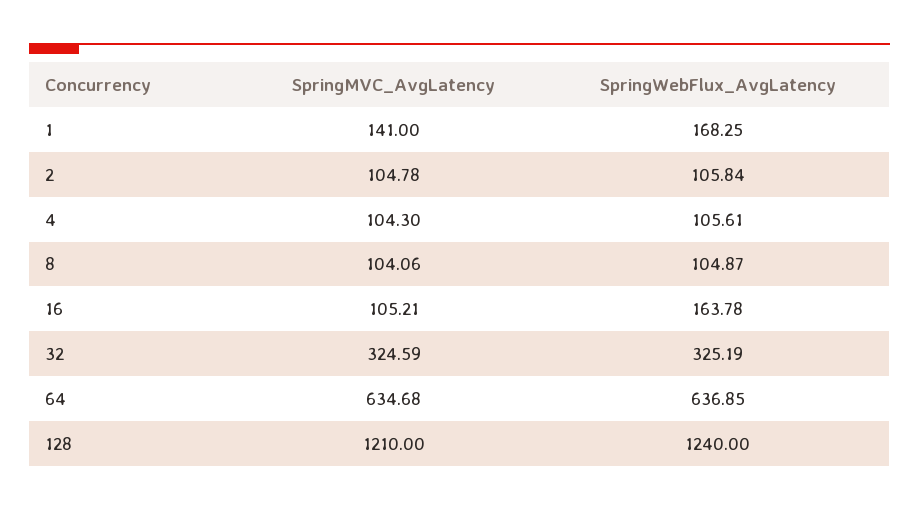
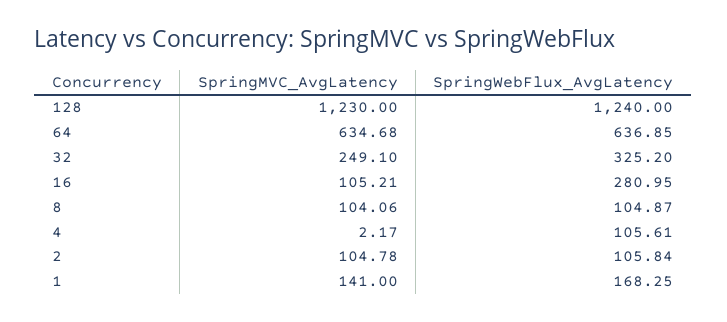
SpringMVC_AvgLatency, 4: 104.3 -> 2.17
SpringWebFlux_AvgLatency, 16: 163.78 -> 280.95
SpringMVC_AvgLatency, 32: 324.59 -> 249.1
SpringWebFlux_AvgLatency, 32: 325.19 -> 325.2
SpringMVC_AvgLatency, 128: 1210 -> 1230

